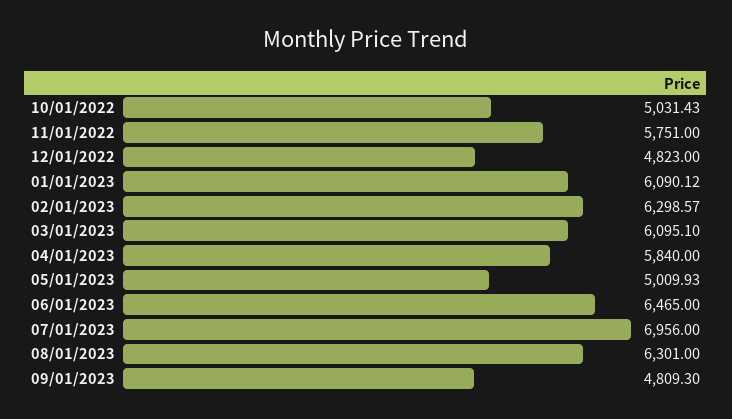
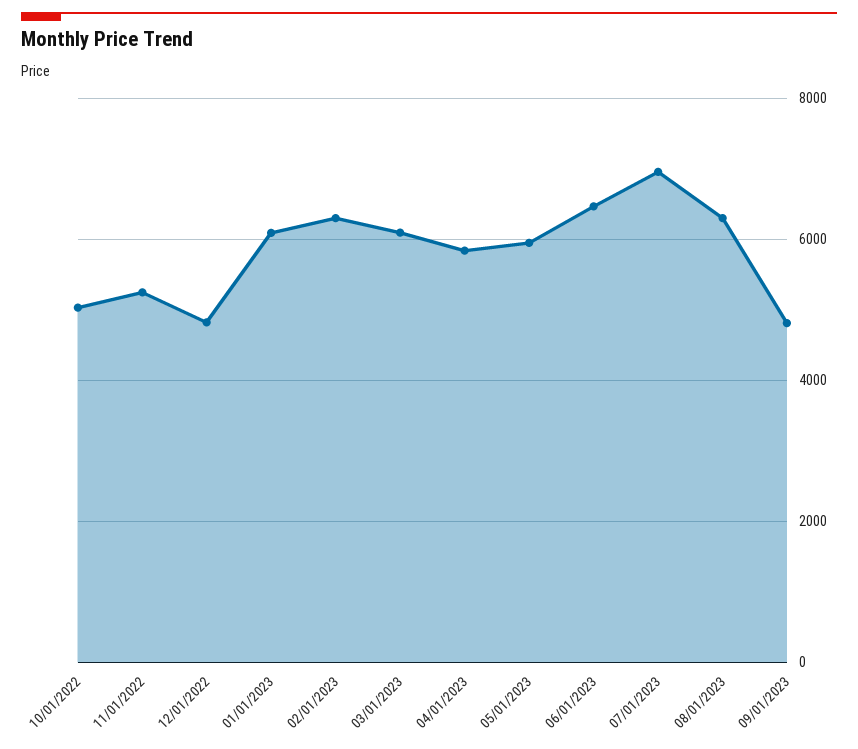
11/01/2022: 5751 -> 5200
05/01/2023: 5009.93 -> 6000

